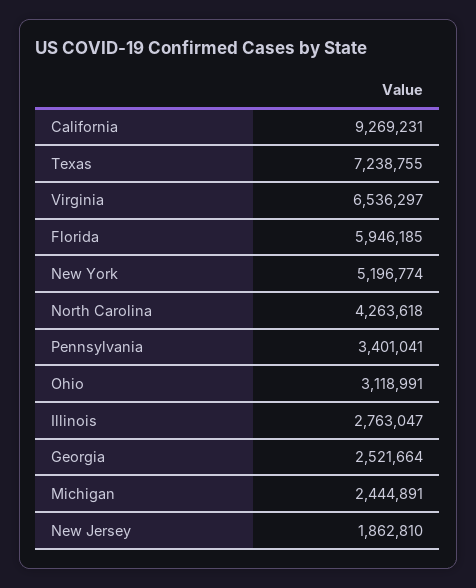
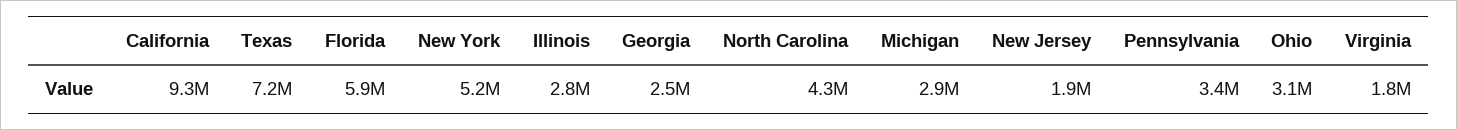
Virginia: 6536297 -> 1800000
Michigan: 2444891 -> 2900000

